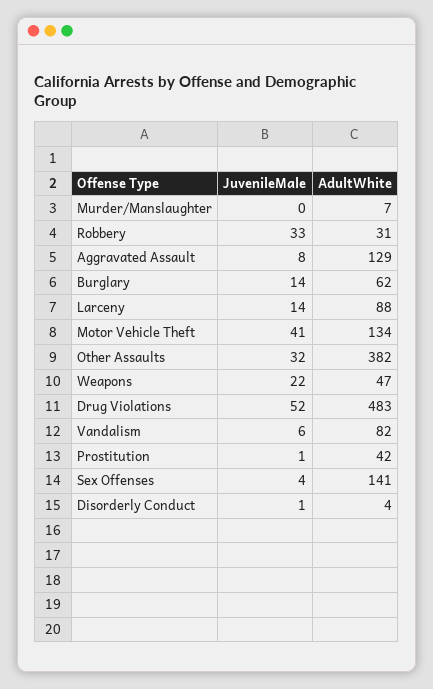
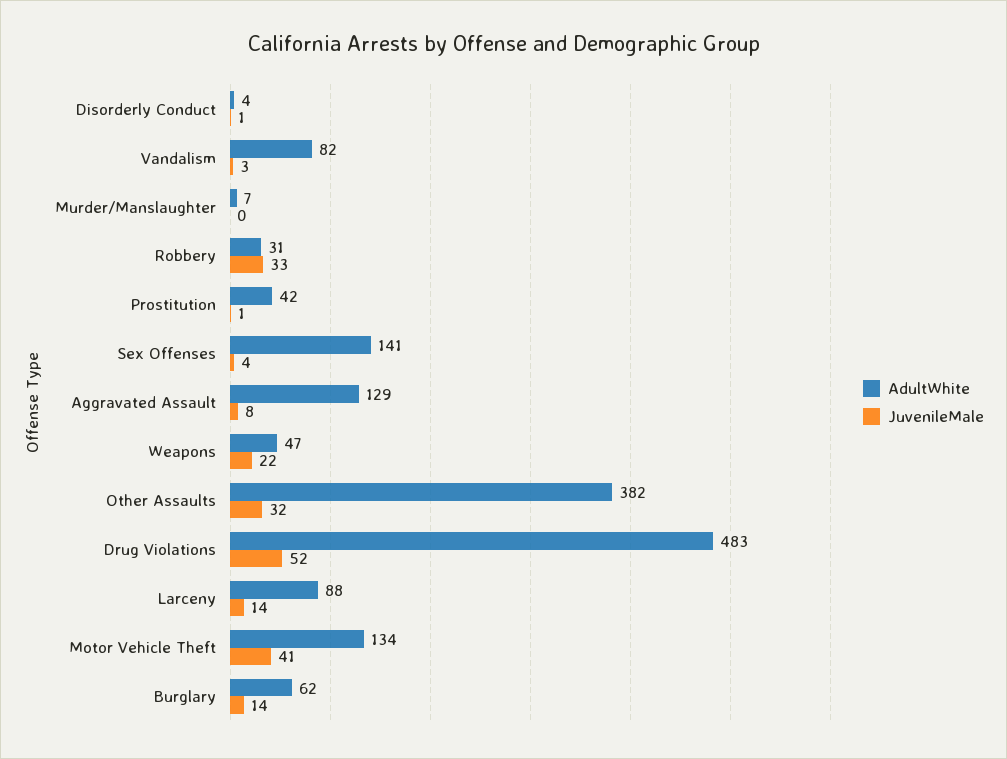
JuvenileMale, Vandalism: 6 -> 3

